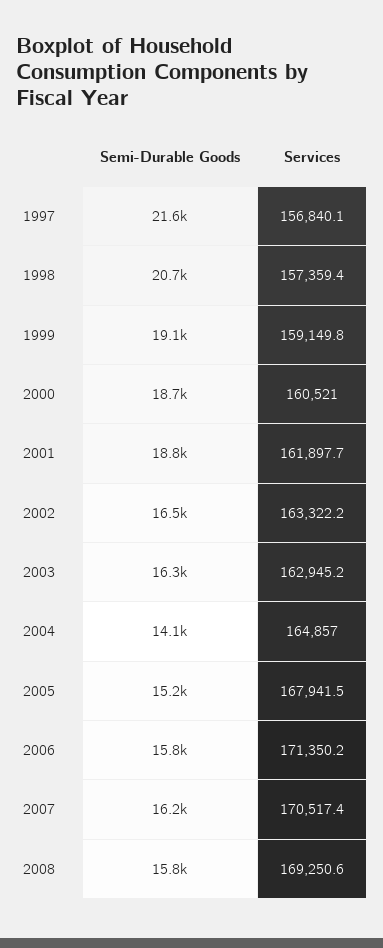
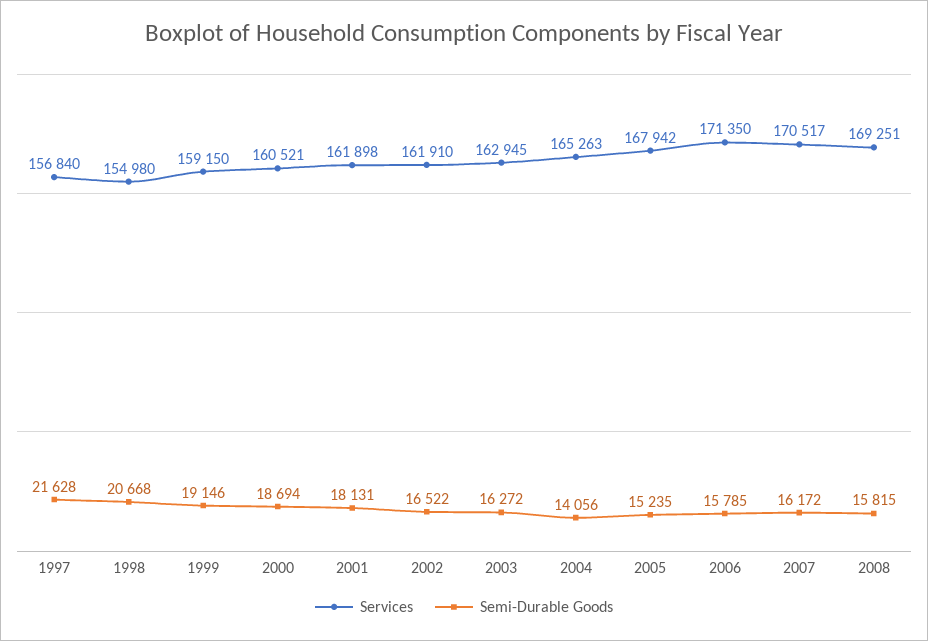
Services, 1998: 157359.4 -> 154980
Semi-Durable Goods, 2001: 18800 -> 18131
Services, 2002: 163322.2 -> 161910
Services, 2004: 164857 -> 165263

